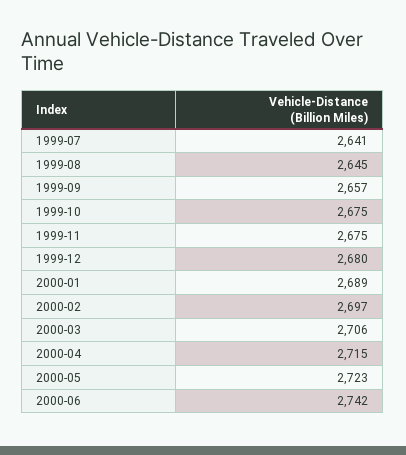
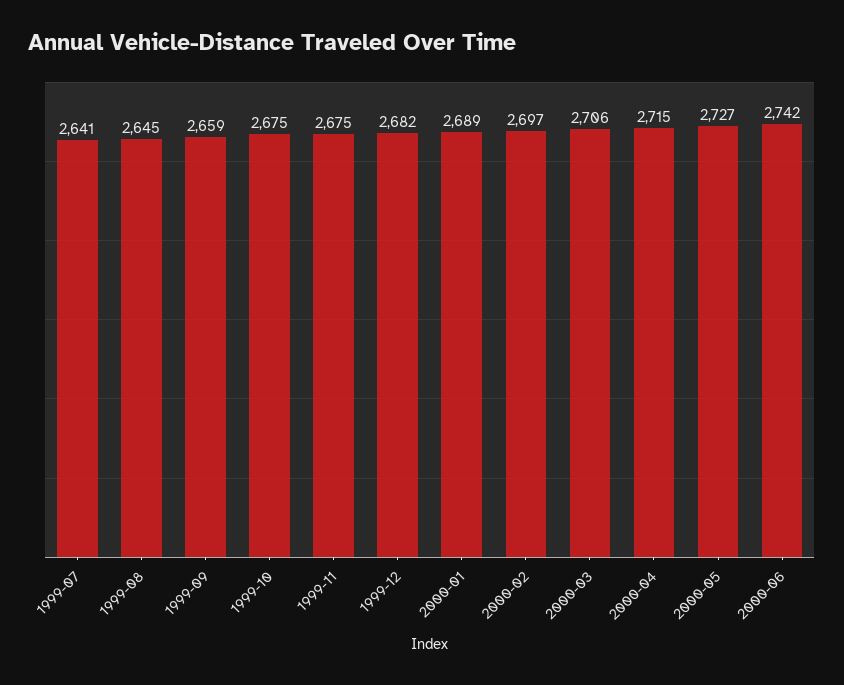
1999-09: 2657 -> 2659
1999-12: 2680 -> 2682
2000-05: 2723 -> 2727

